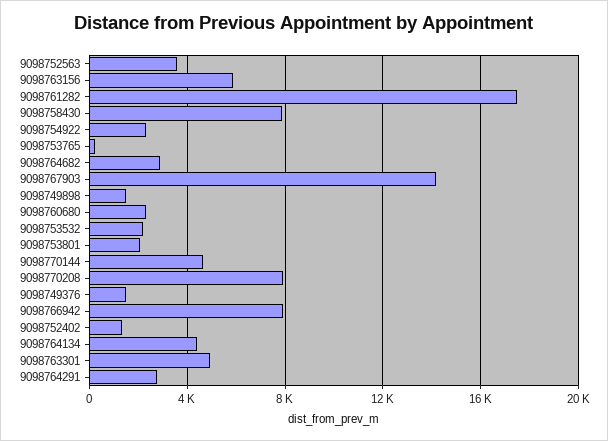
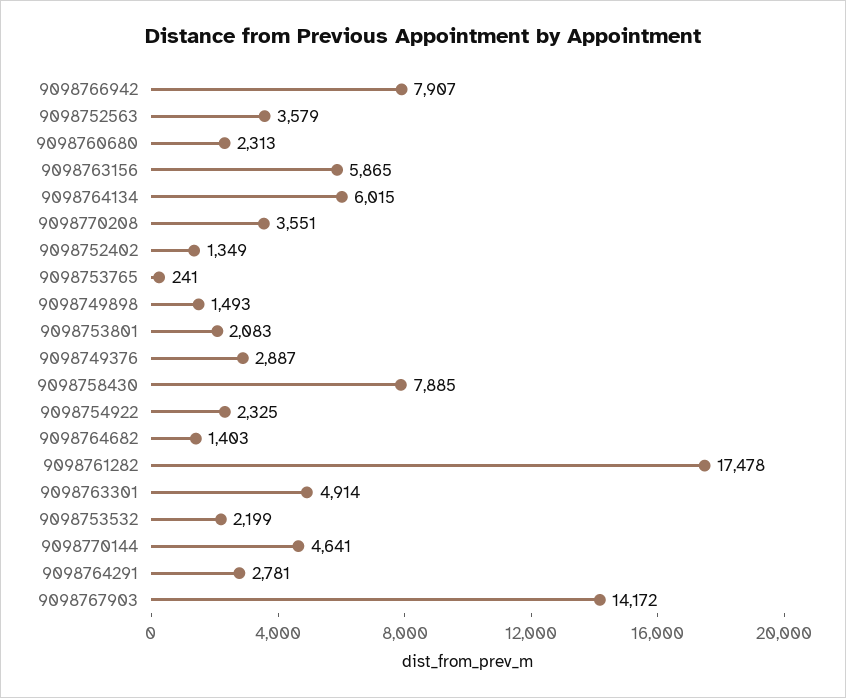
9098764682: 3000 -> 1403
9098770208: 8000 -> 3551
9098749376: 1500 -> 2887
9098764134: 4500 -> 6015

